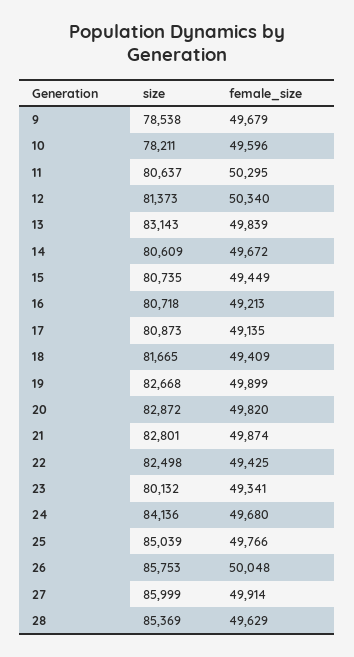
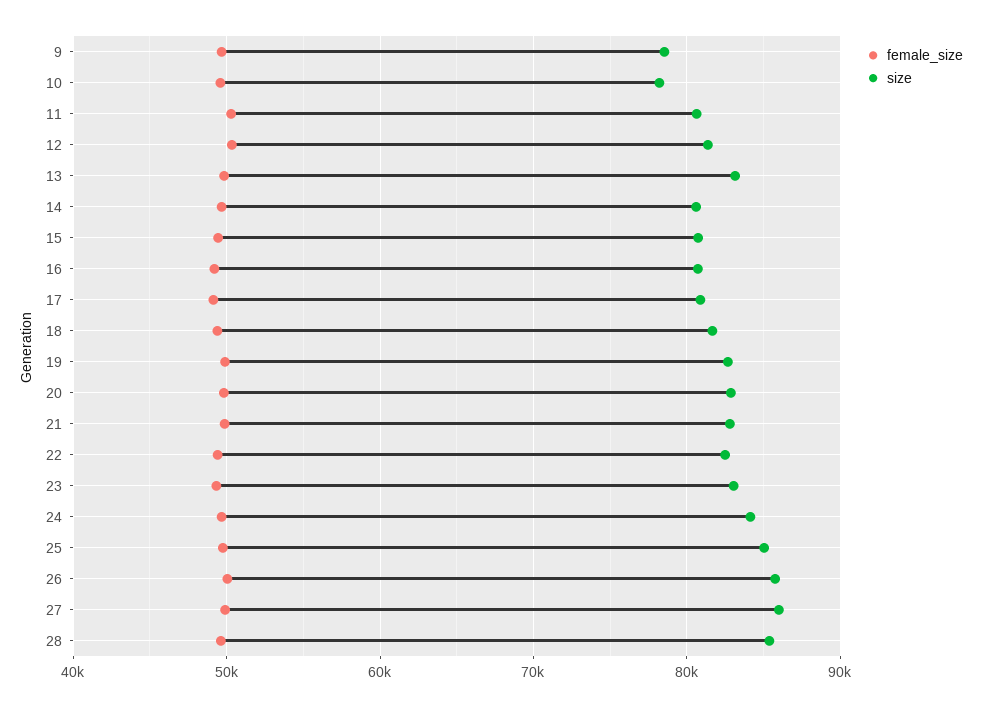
size, 23: 80132 -> 83000

